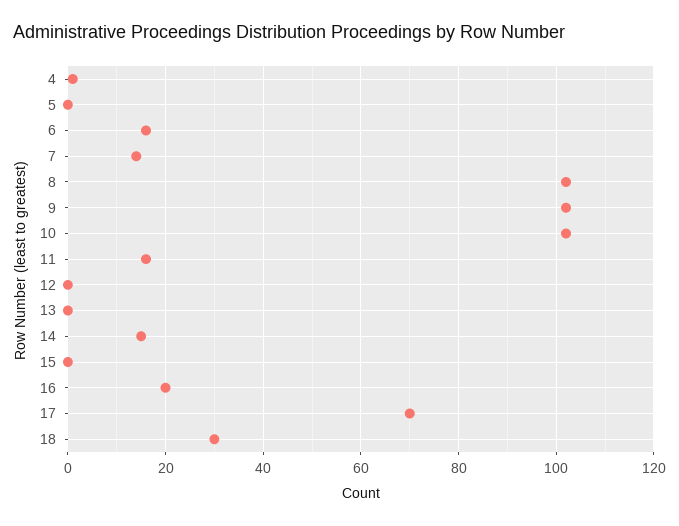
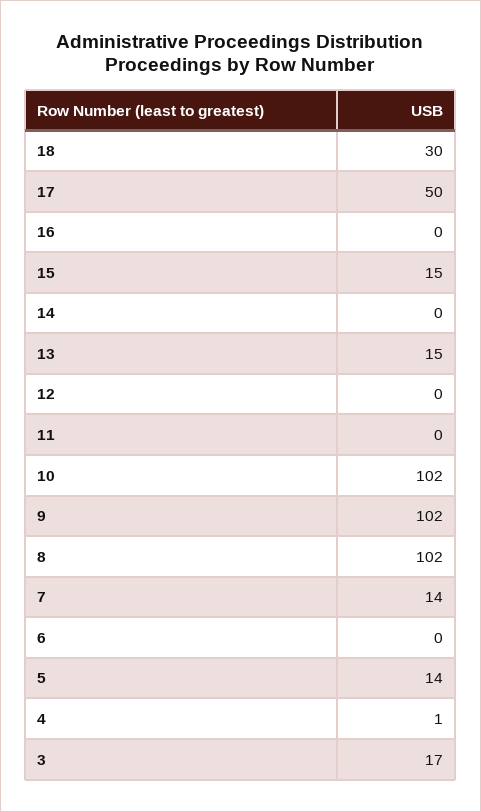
5: 0 -> 14
6: 15 -> 0
11: 15 -> 0
13: 0 -> 15
14: 15 -> 0
15: 0 -> 15
16: 20 -> 0
17: 70 -> 50
3: none -> 17

